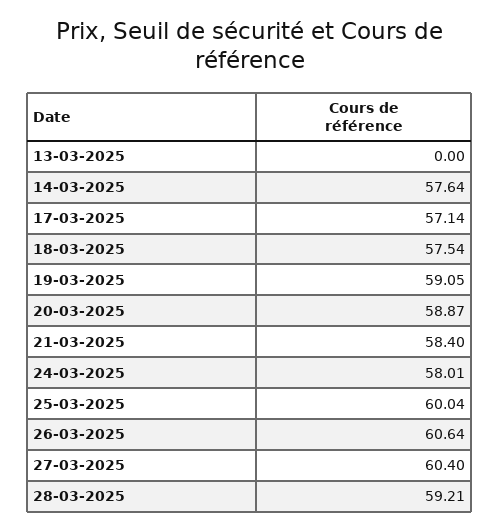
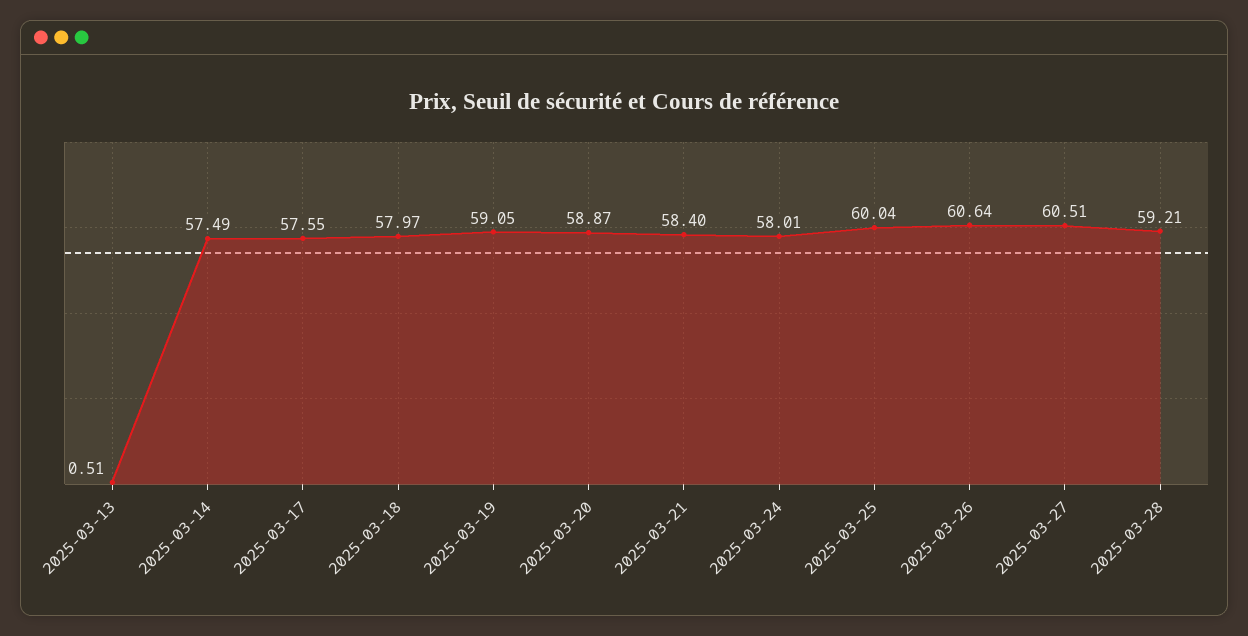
13-03-2025: 0 -> 0.51
14-03-2025: 57.64 -> 57.49
17-03-2025: 57.14 -> 57.55
18-03-2025: 57.54 -> 57.97
27-03-2025: 60.4 -> 60.51

